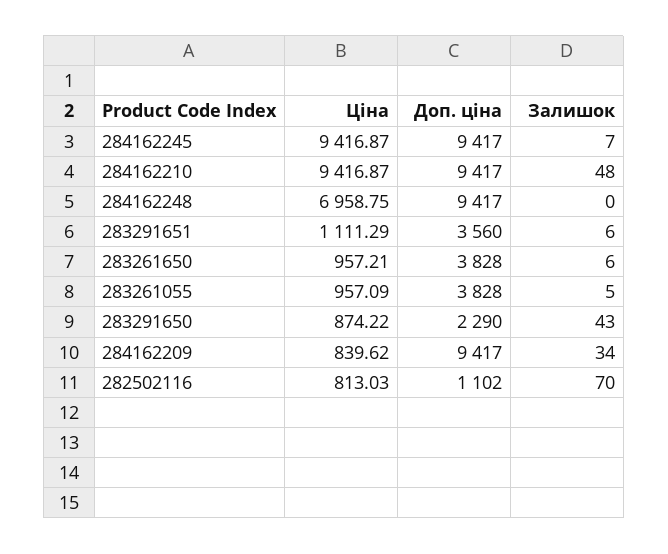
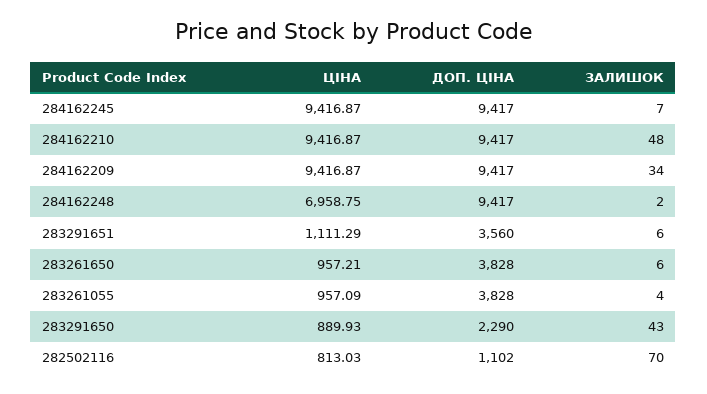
Залишок, 284162248: 0 -> 2
Залишок, 283261055: 5 -> 4
Ціна, 283291650: 874.22 -> 889.93
Ціна, 284162209: 839.62 -> 9416.87

